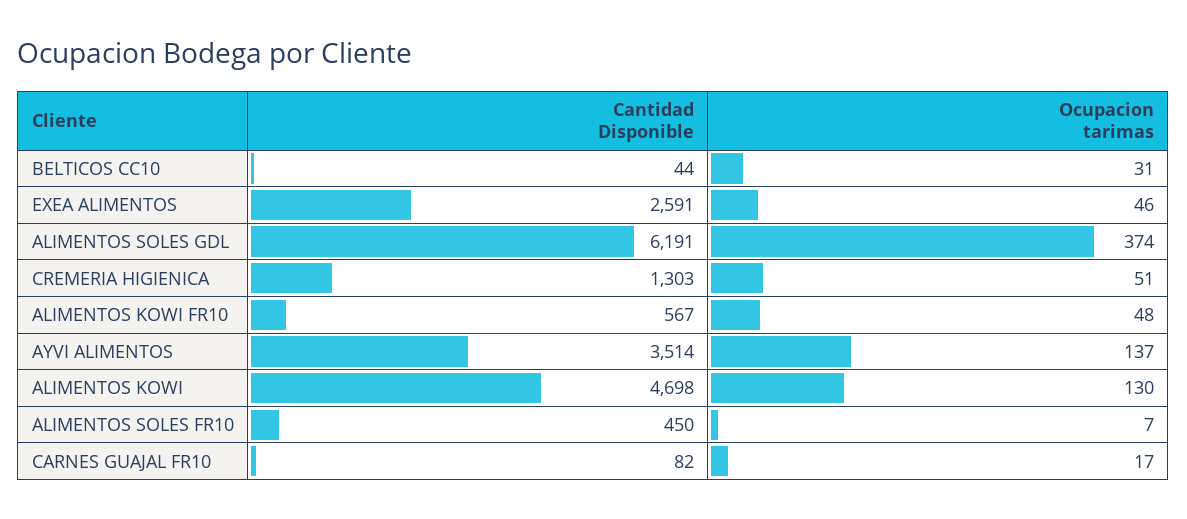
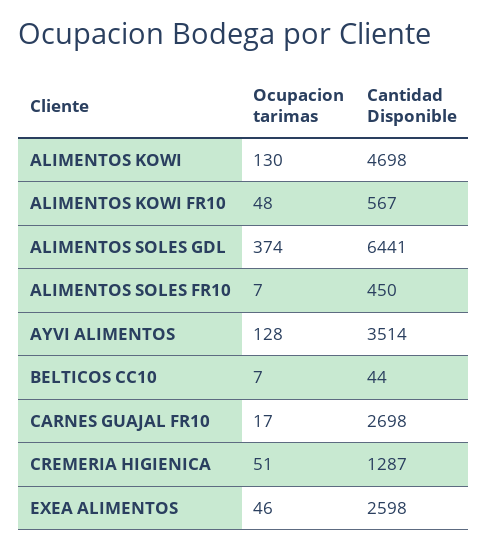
Ocupacion tarimas, BELTICOS CC10: 31 -> 7
Cantidad Disponible, EXEA ALIMENTOS: 2591 -> 2598
Cantidad Disponible, ALIMENTOS SOLES GDL: 6191 -> 6441
Cantidad Disponible, CREMERIA HIGIENICA: 1303 -> 1287
Ocupacion tarimas, AYVI ALIMENTOS: 137 -> 128
Cantidad Disponible, CARNES GUAJAL FR10: 82 -> 2698

